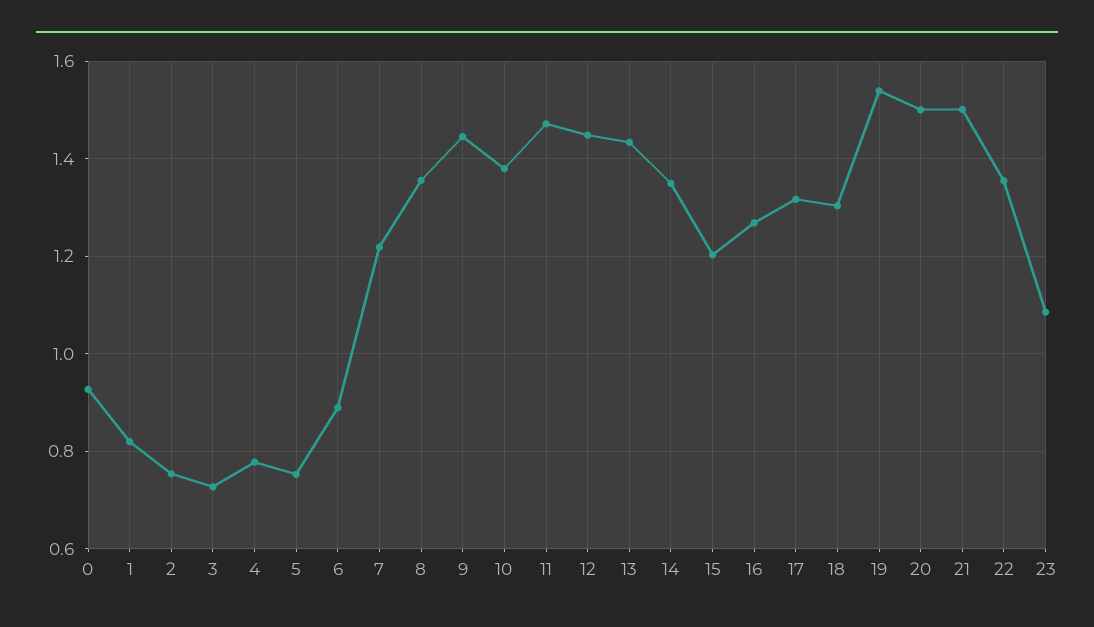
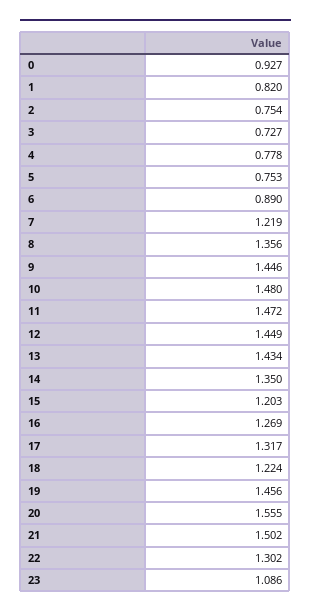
10: 1.38 -> 1.48
18: 1.3 -> 1.224
19: 1.54 -> 1.456
20: 1.5 -> 1.555
22: 1.36 -> 1.302

